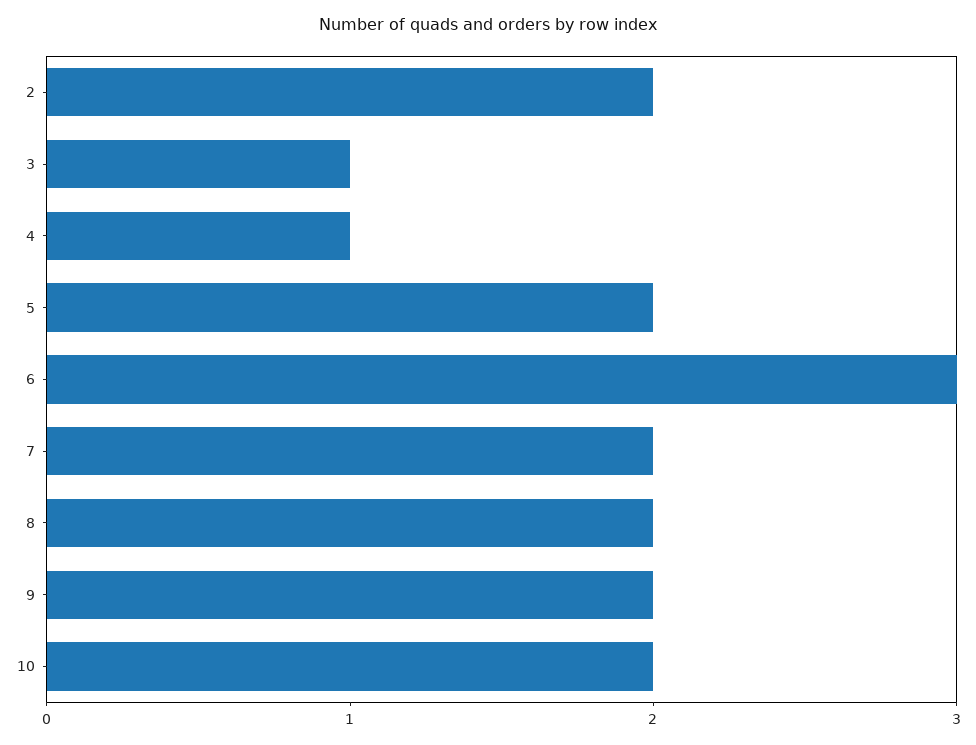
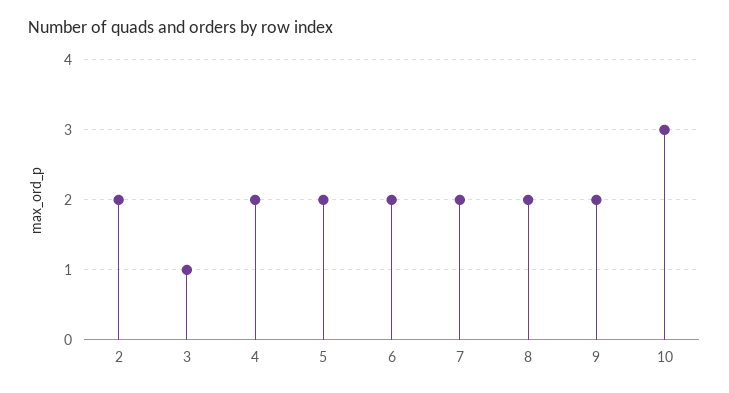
4: 1 -> 2
6: 3 -> 2
10: 2 -> 3

